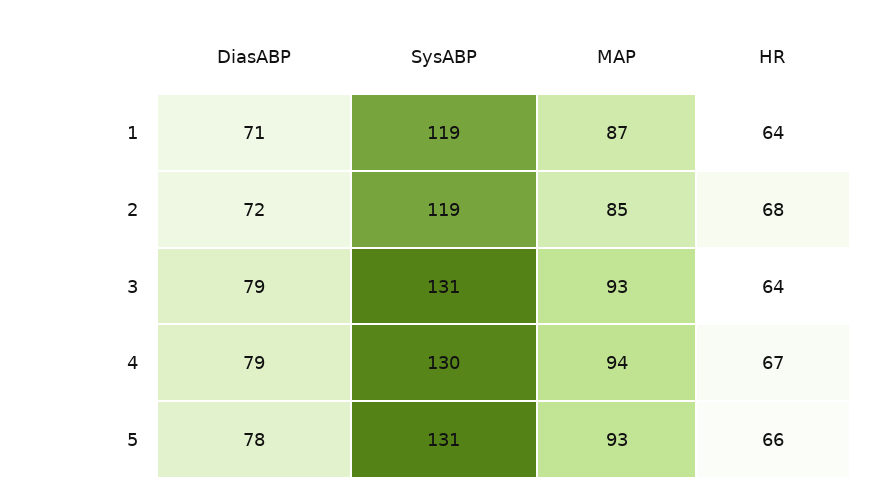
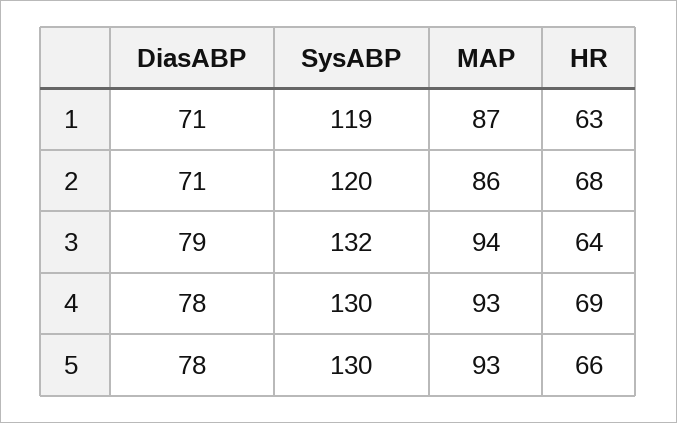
HR, 1: 64 -> 63
DiasABP, 2: 72 -> 71
SysABP, 2: 119 -> 120
MAP, 2: 85 -> 86
SysABP, 3: 131 -> 132
MAP, 3: 93 -> 94
DiasABP, 4: 79 -> 78
MAP, 4: 94 -> 93
HR, 4: 67 -> 69
SysABP, 5: 131 -> 130

